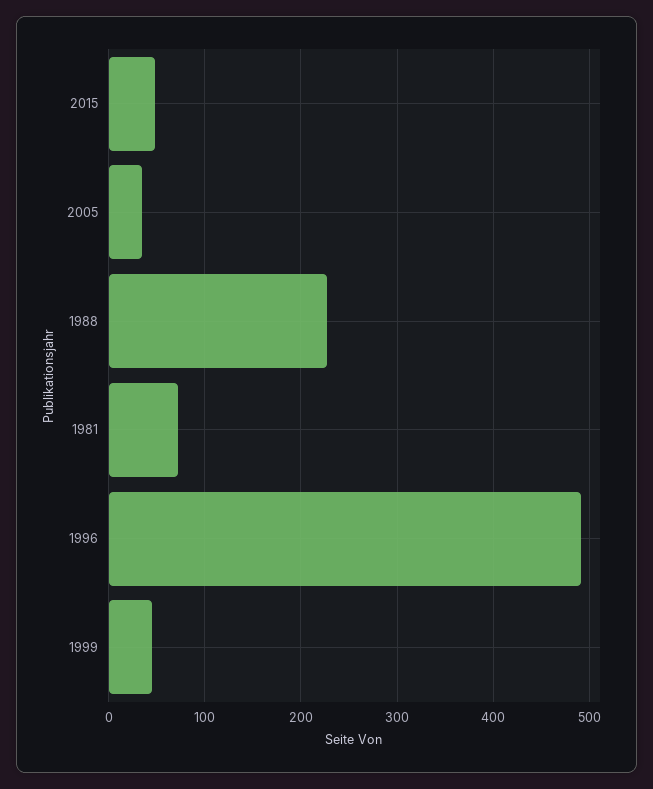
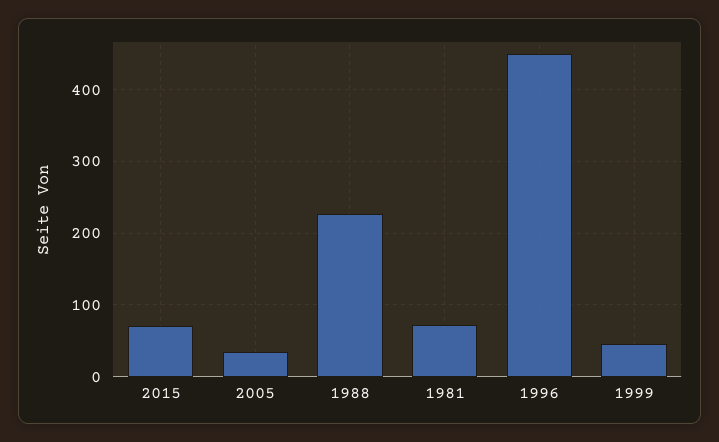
2015: 50 -> 70
1996: 490 -> 450

